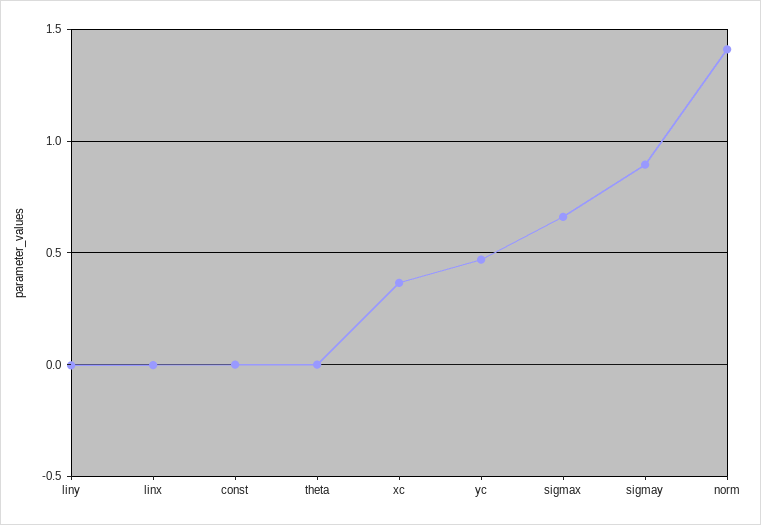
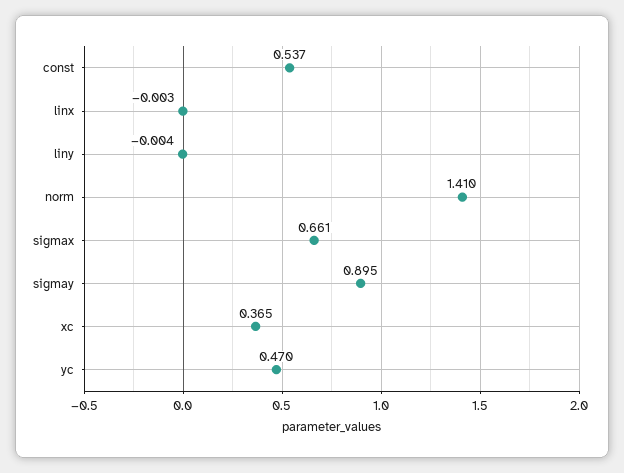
const: 0 -> 0.537
theta: 0 -> none

